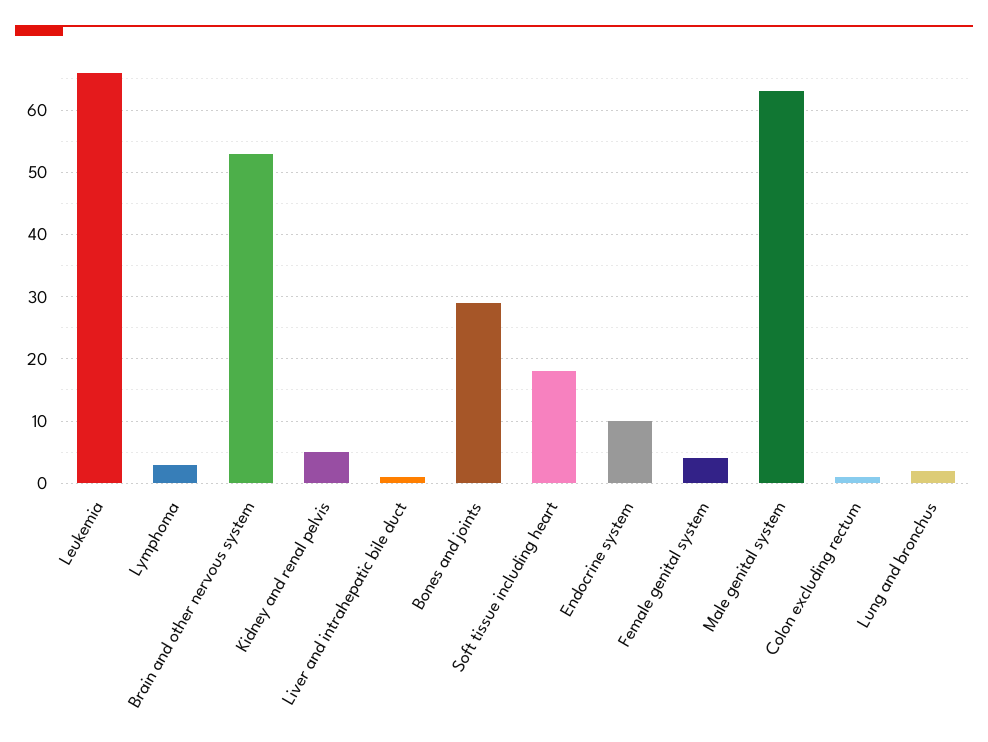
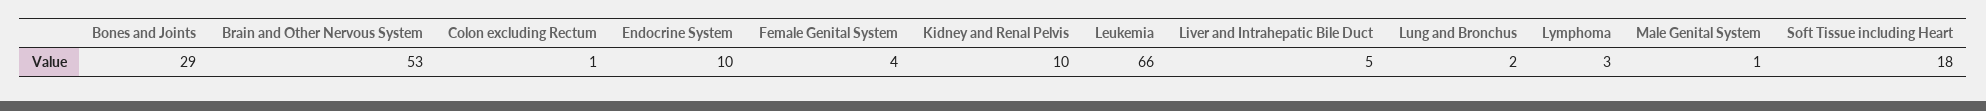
Kidney and renal pelvis: 5 -> 10
Liver and intrahepatic bile duct: 1 -> 5
Male genital system: 63 -> 1

